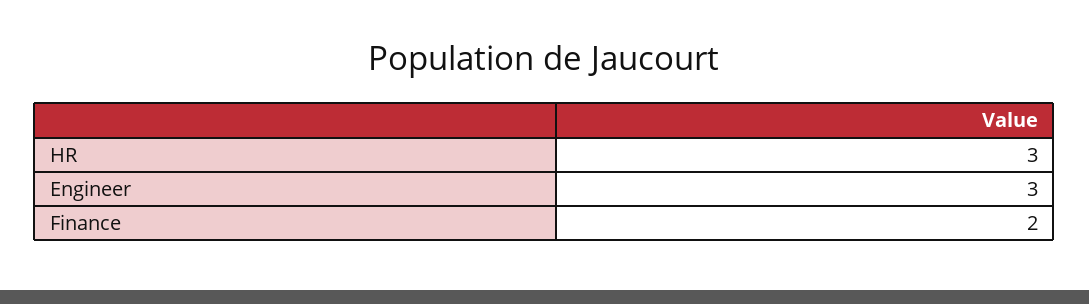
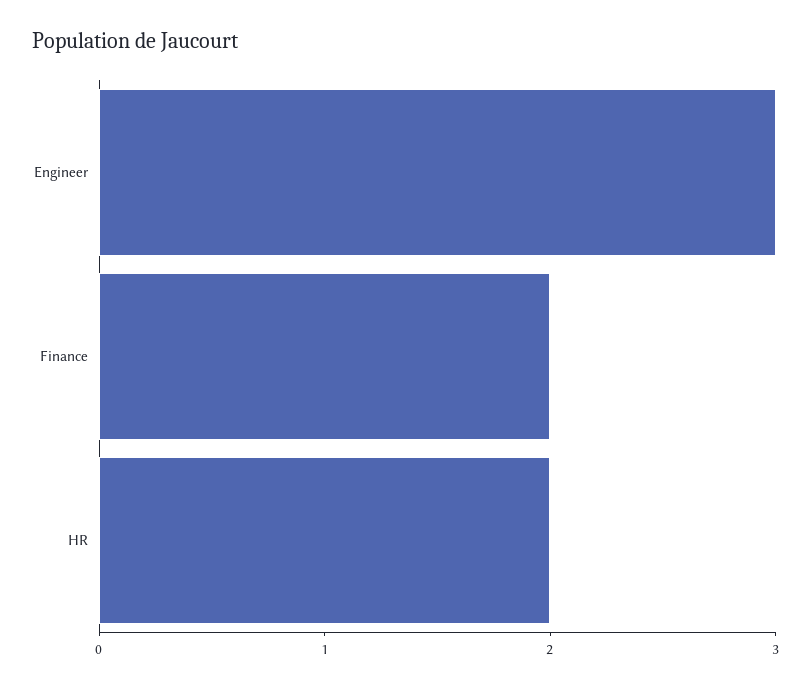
HR: 3 -> 2

